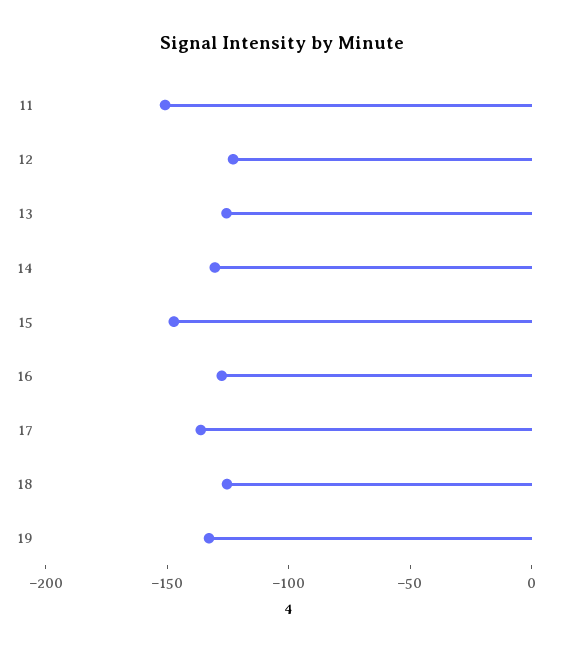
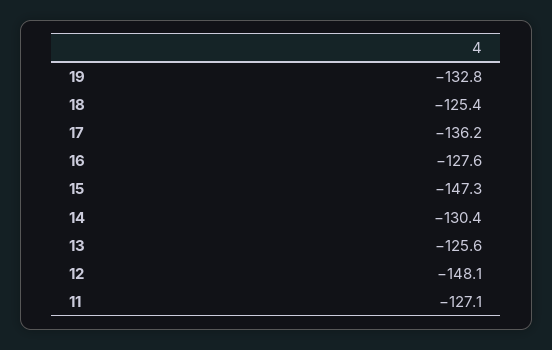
11: -150 -> -127.1
12: -120 -> -148.1

